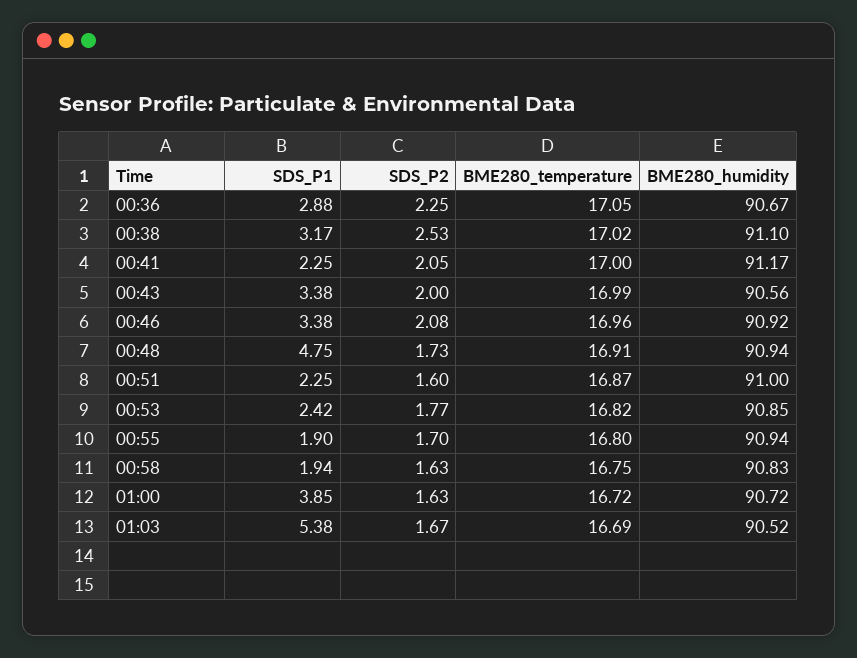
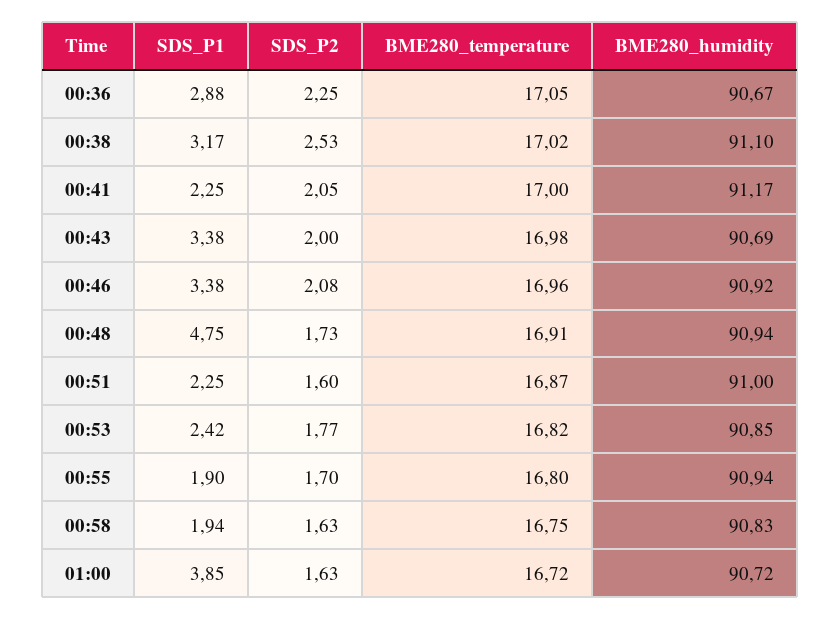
BME280_temperature, 00:43: 16.99 -> 16.98
BME280_humidity, 00:43: 90.56 -> 90.69
SDS_P1, 01:03: 5.38 -> none
SDS_P2, 01:03: 1.67 -> none
BME280_temperature, 01:03: 16.69 -> none
BME280_humidity, 01:03: 90.52 -> none

